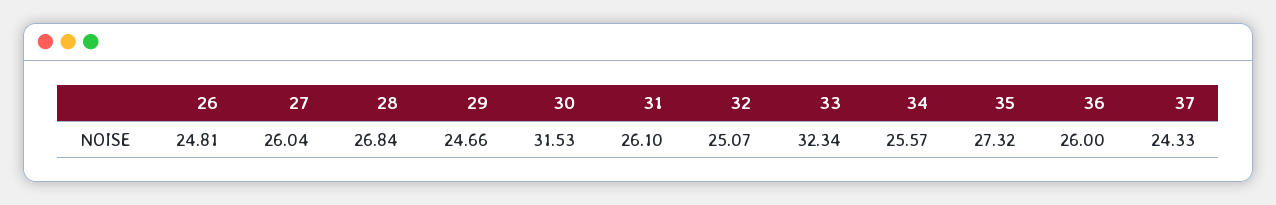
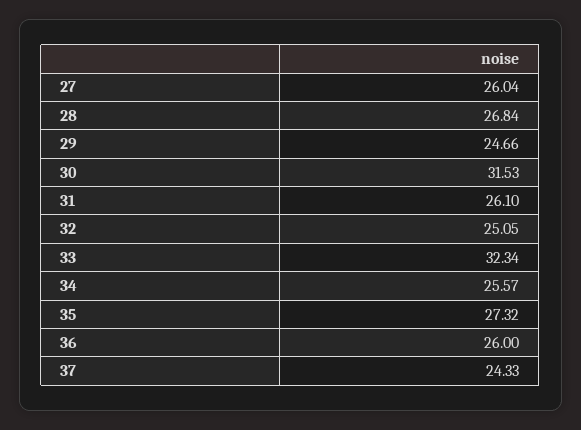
26: 24.81 -> none
32: 25.07 -> 25.05

